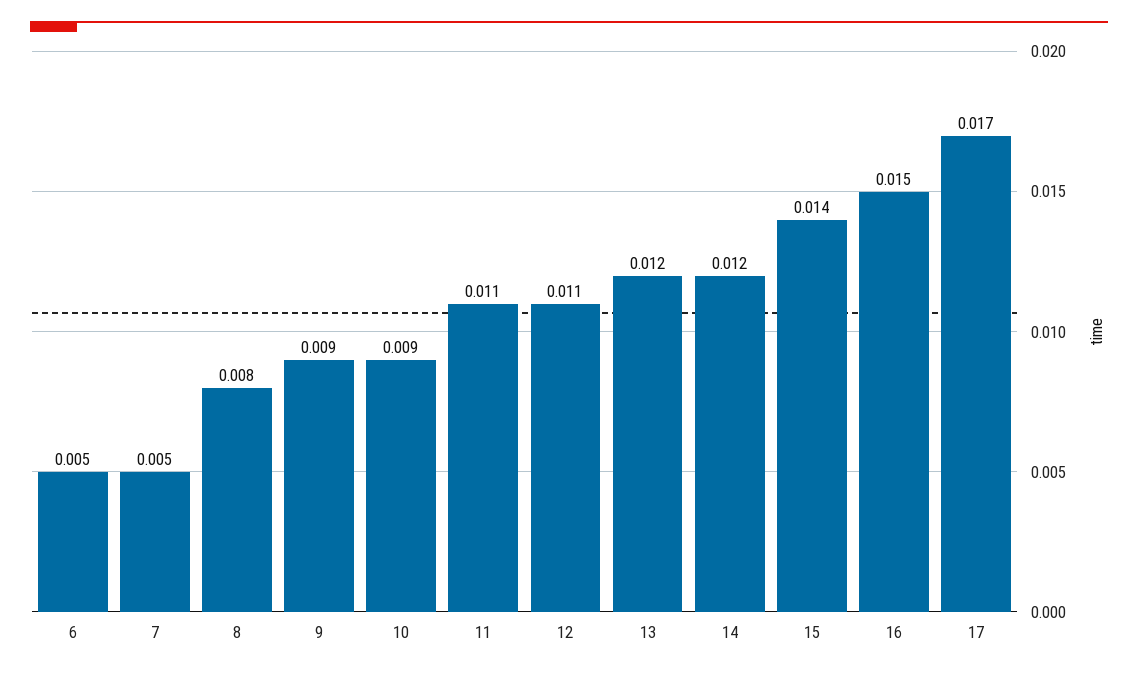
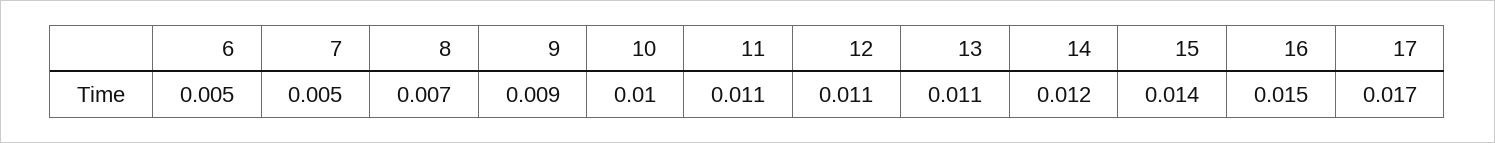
8: 0.008 -> 0.007
10: 0.009 -> 0.01
13: 0.012 -> 0.011

